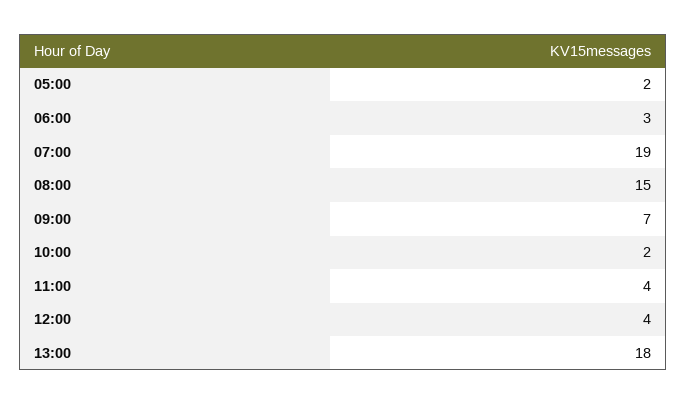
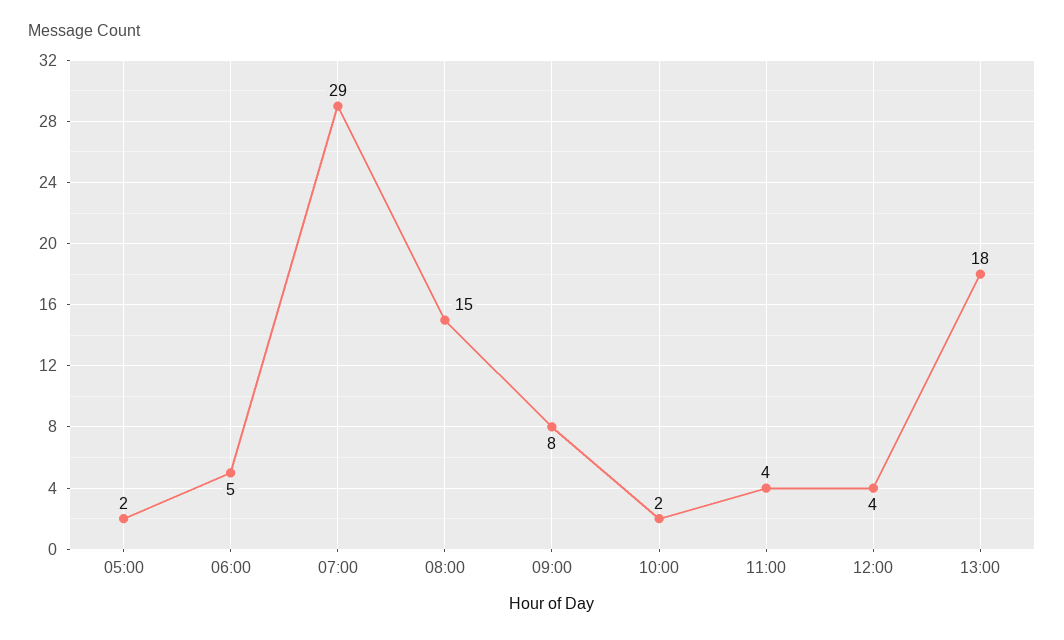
06:00: 3 -> 5
07:00: 19 -> 29
09:00: 7 -> 8

